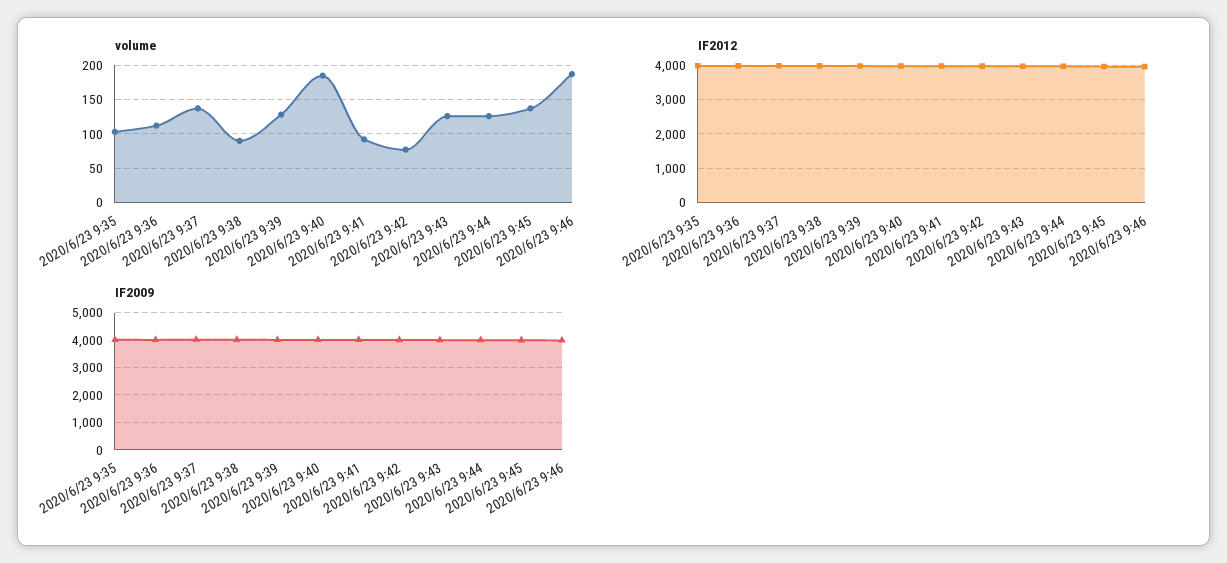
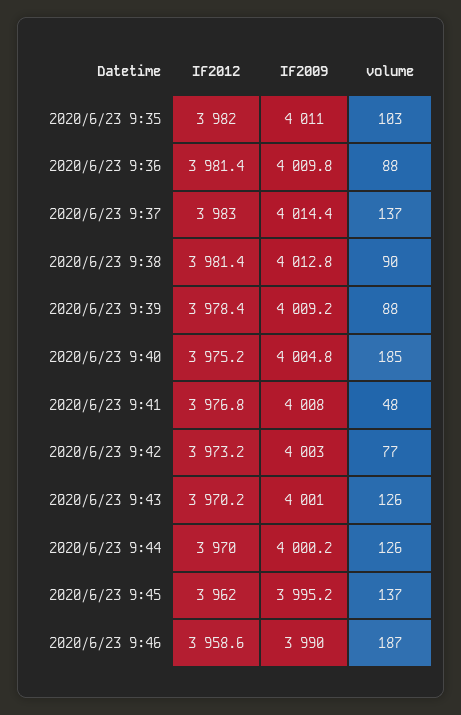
volume, 2020/6/23 9:36: 110 -> 88
volume, 2020/6/23 9:39: 130 -> 88
volume, 2020/6/23 9:41: 90 -> 48

